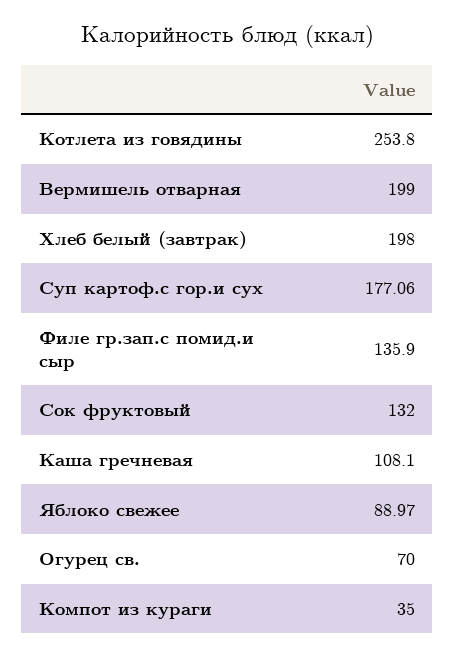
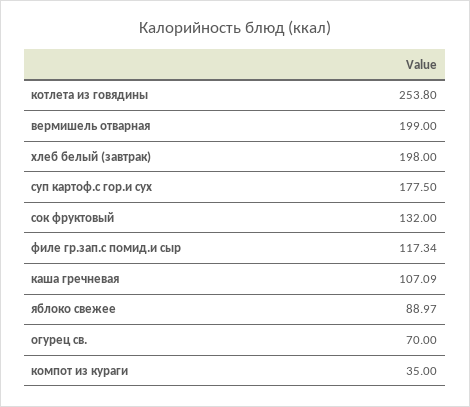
Суп картоф.с гор.и сух: 177.06 -> 177.5
Филе гр.зап.с помид.и сыр: 135.9 -> 117.34
Каша гречневая: 108.1 -> 107.09

